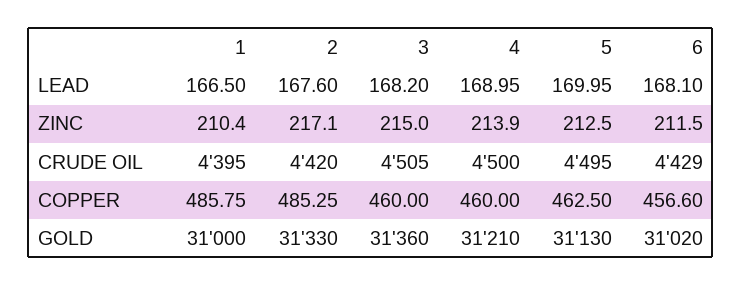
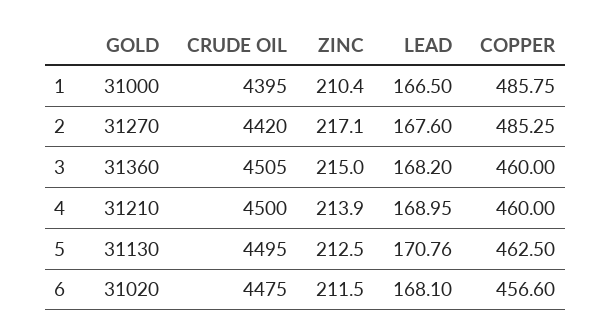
5, LEAD: 169.95 -> 170.76
6, CRUDE OIL: 4429 -> 4475
2, GOLD: 31330 -> 31270

